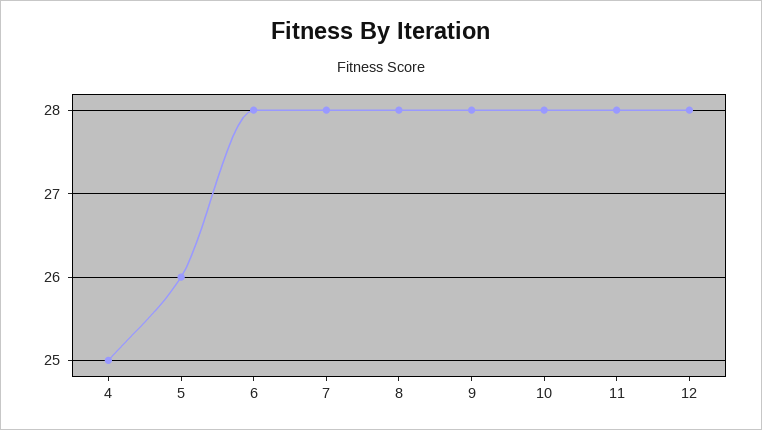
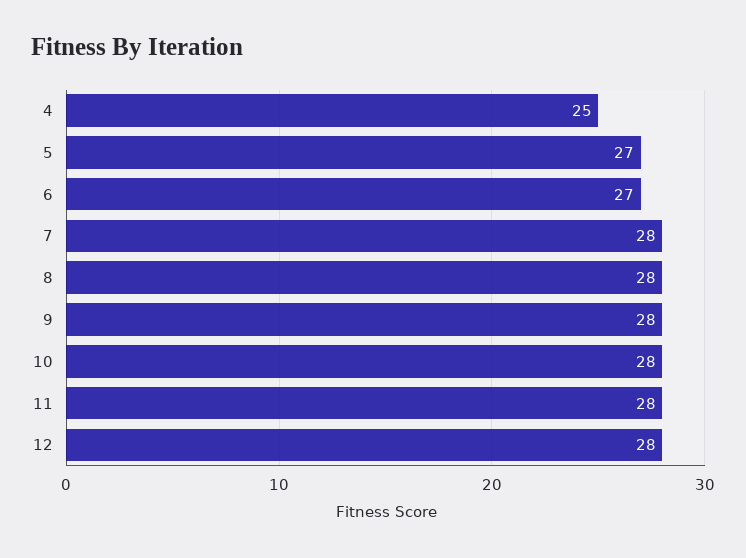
5: 26 -> 27
6: 28 -> 27

